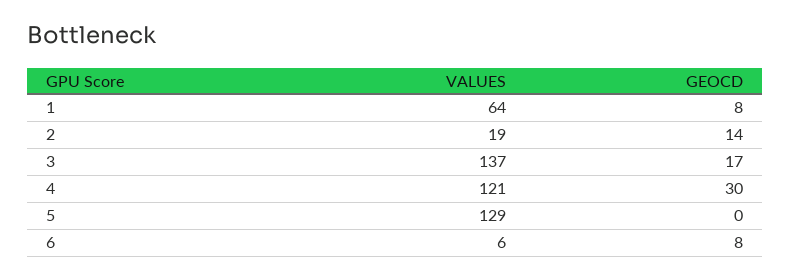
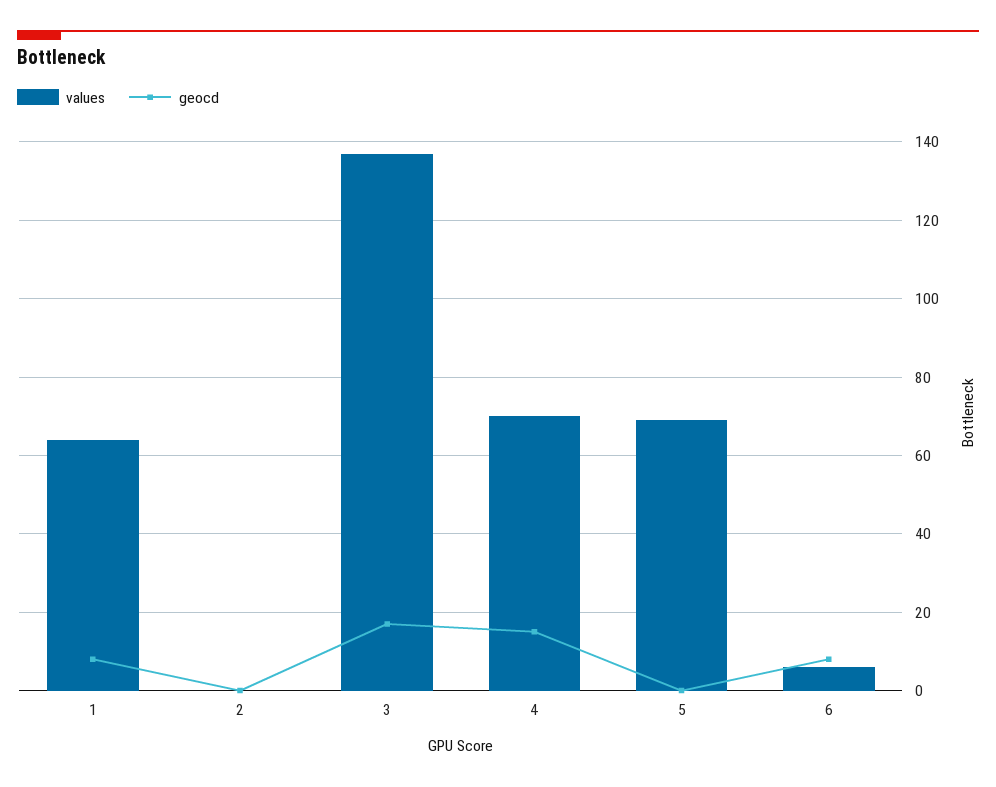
VALUES, 2: 19 -> 0
GEOCD, 2: 14 -> 0
VALUES, 4: 121 -> 70
GEOCD, 4: 30 -> 15
VALUES, 5: 129 -> 70

